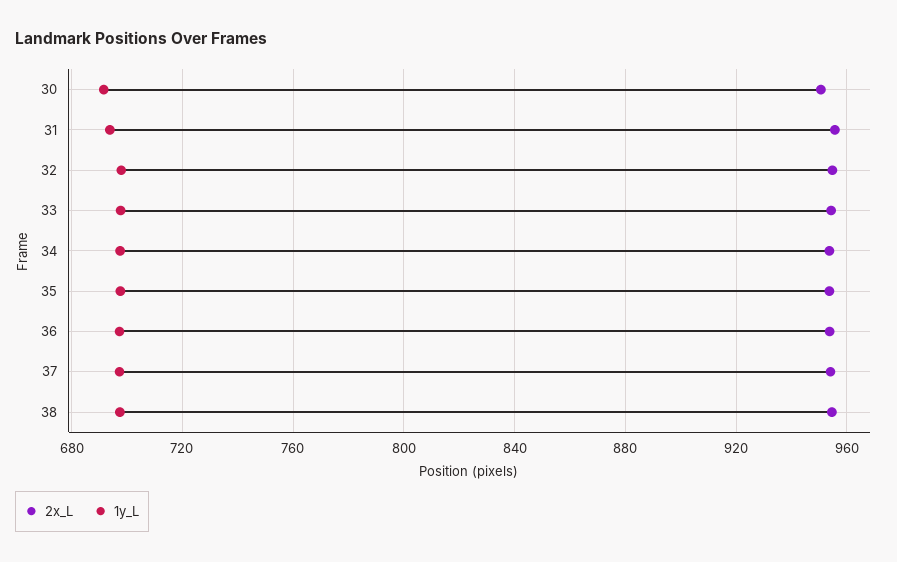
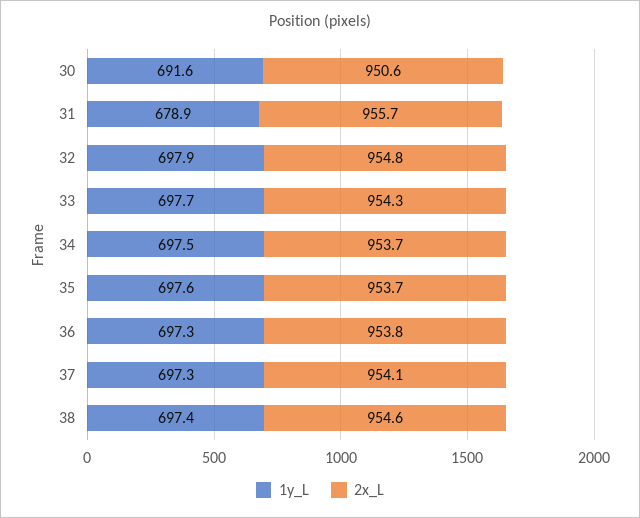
1y_L, 31: 695 -> 678.9

